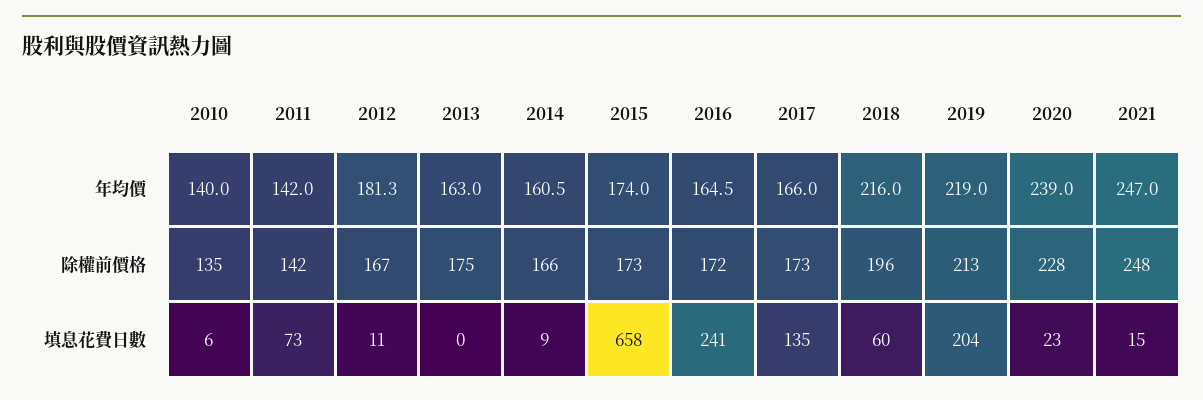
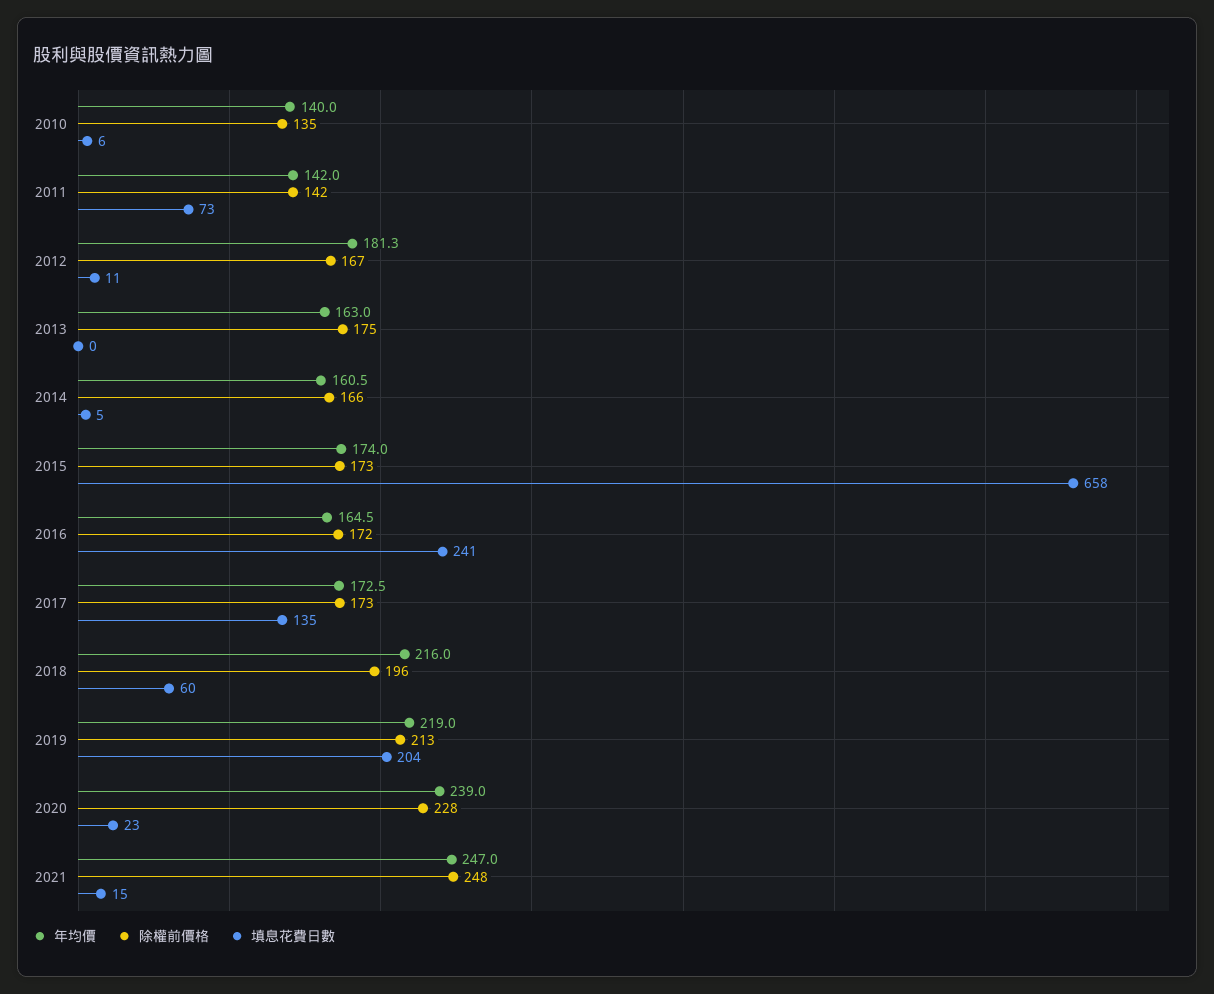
年均價, 2017: 166 -> 172.5
填息花費日數, 2014: 9 -> 5

